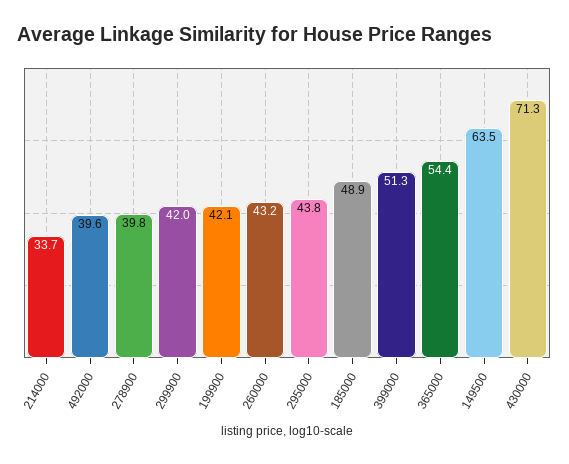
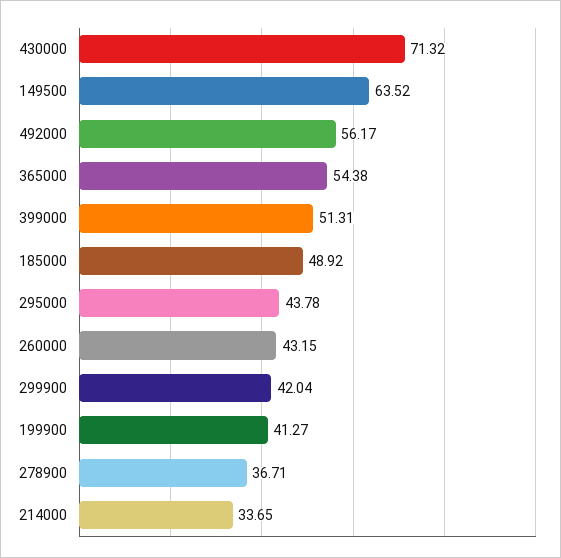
492000: 39.6 -> 56.17
278900: 39.8 -> 36.71
199900: 42.1 -> 41.27

